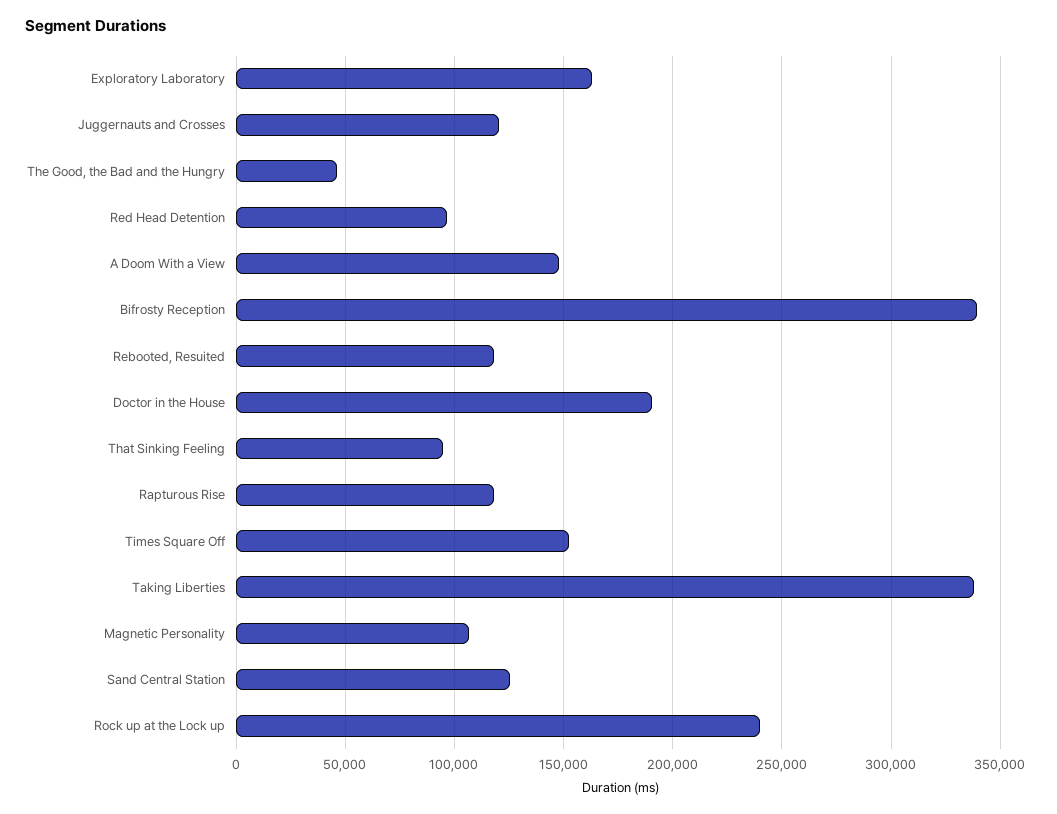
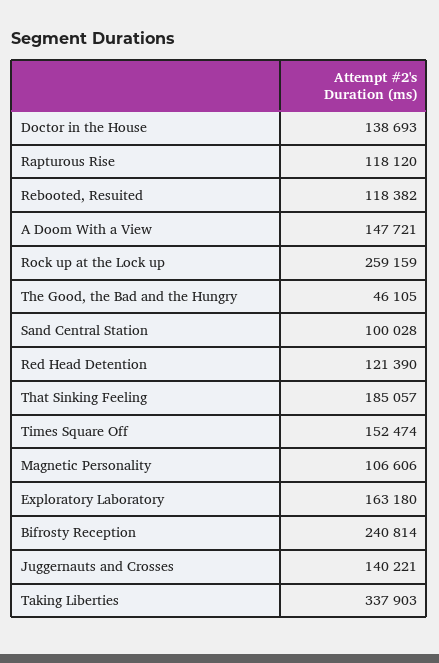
Juggernauts and Crosses: 120000 -> 140221
Red Head Detention: 95000 -> 121390
Bifrosty Reception: 340000 -> 240814
Doctor in the House: 190000 -> 138693
That Sinking Feeling: 95000 -> 185057
Sand Central Station: 125000 -> 100028
Rock up at the Lock up: 240000 -> 259159

